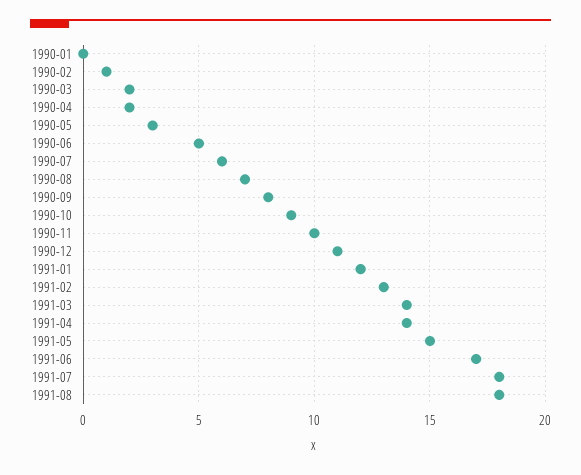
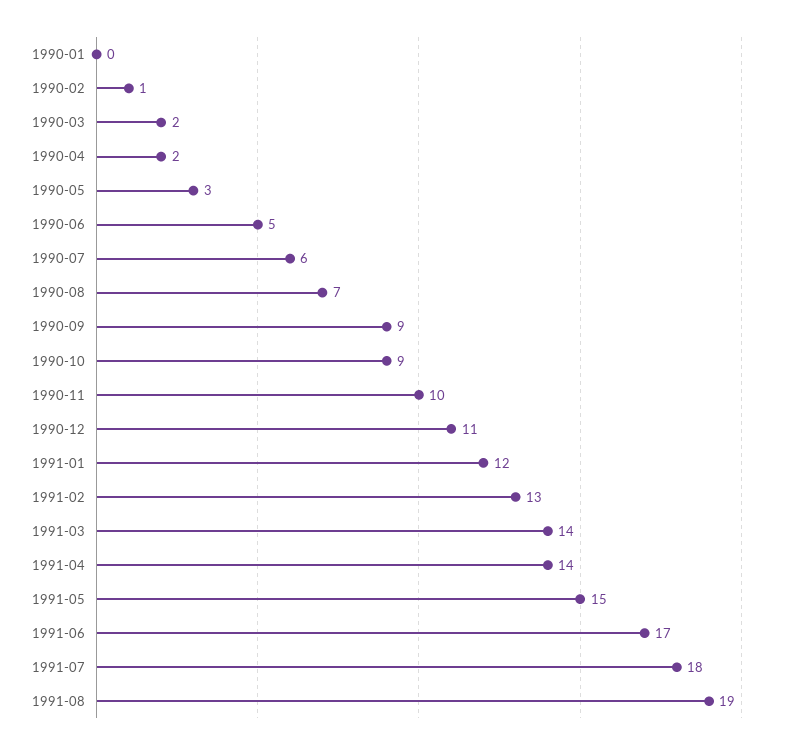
1990-09: 8 -> 9
1991-08: 18 -> 19

